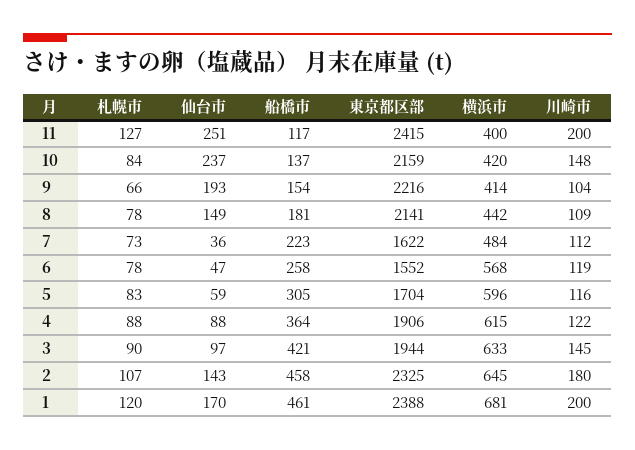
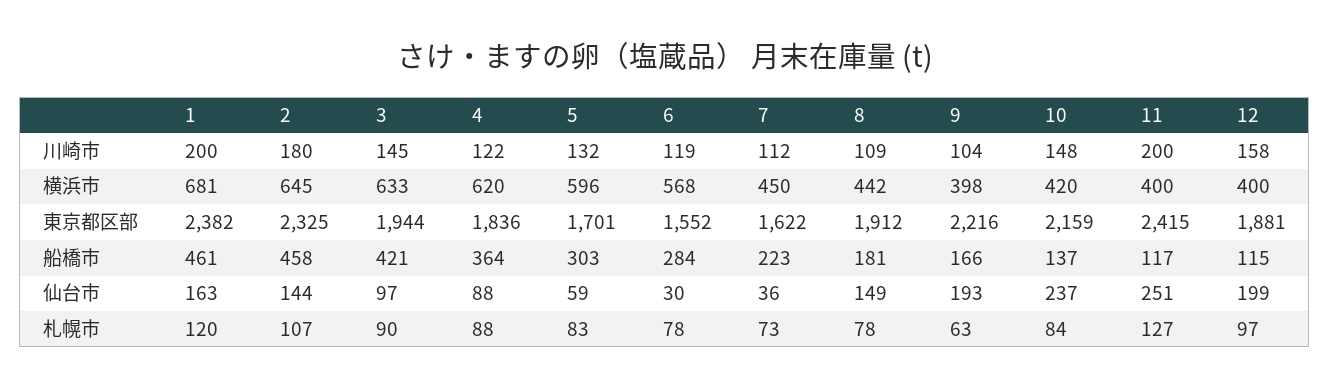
札幌市, 9: 66 -> 63
船橋市, 9: 154 -> 166
横浜市, 9: 414 -> 398
東京都区部, 8: 2141 -> 1912
横浜市, 7: 484 -> 450
仙台市, 6: 47 -> 30
船橋市, 6: 258 -> 284
船橋市, 5: 305 -> 303
東京都区部, 5: 1704 -> 1701
川崎市, 5: 116 -> 132
東京都区部, 4: 1906 -> 1836
横浜市, 4: 615 -> 620
仙台市, 2: 143 -> 144
仙台市, 1: 170 -> 163
東京都区部, 1: 2388 -> 2382
川崎市, 12: none -> 158
横浜市, 12: none -> 400
東京都区部, 12: none -> 1881
船橋市, 12: none -> 115
仙台市, 12: none -> 199
札幌市, 12: none -> 97

